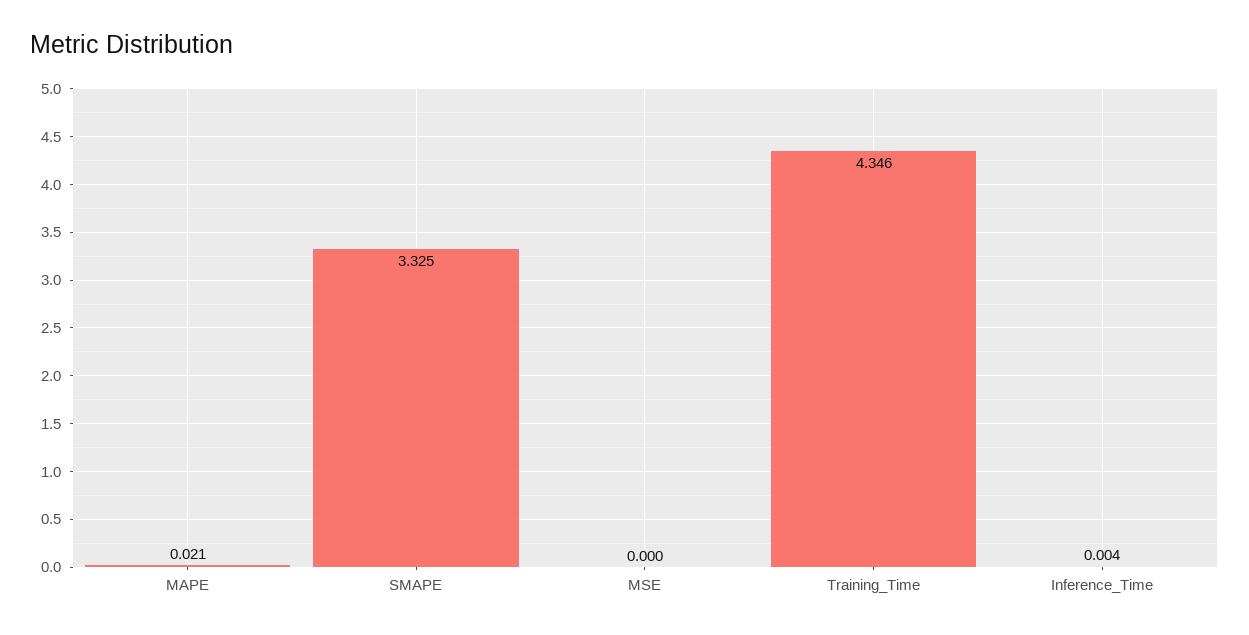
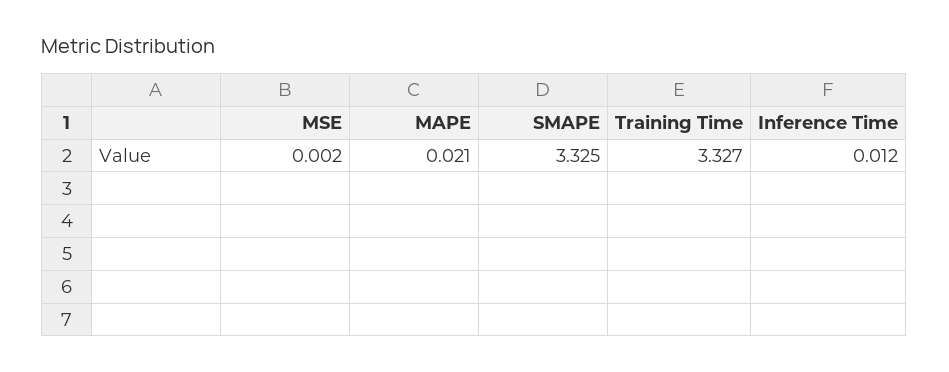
MSE: 0 -> 0.002
Training_Time: 4.346 -> 3.327
Inference_Time: 0.004 -> 0.012

